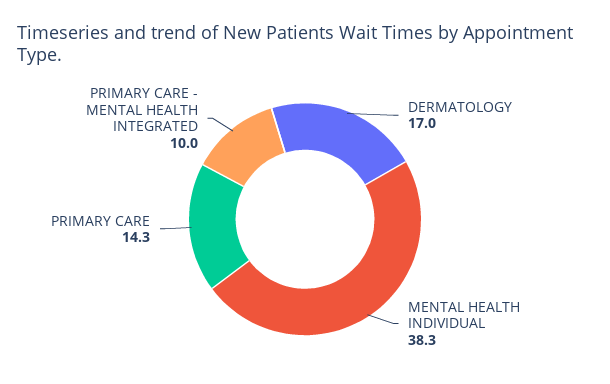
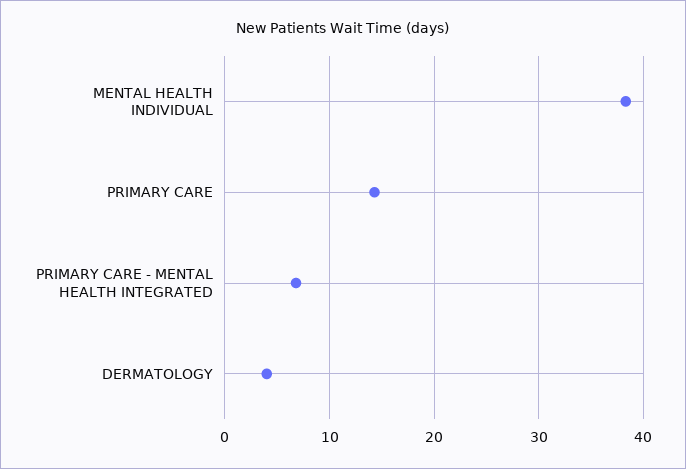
DERMATOLOGY: 17 -> 4
PRIMARY CARE - MENTAL HEALTH INTEGRATED: 10 -> 7

